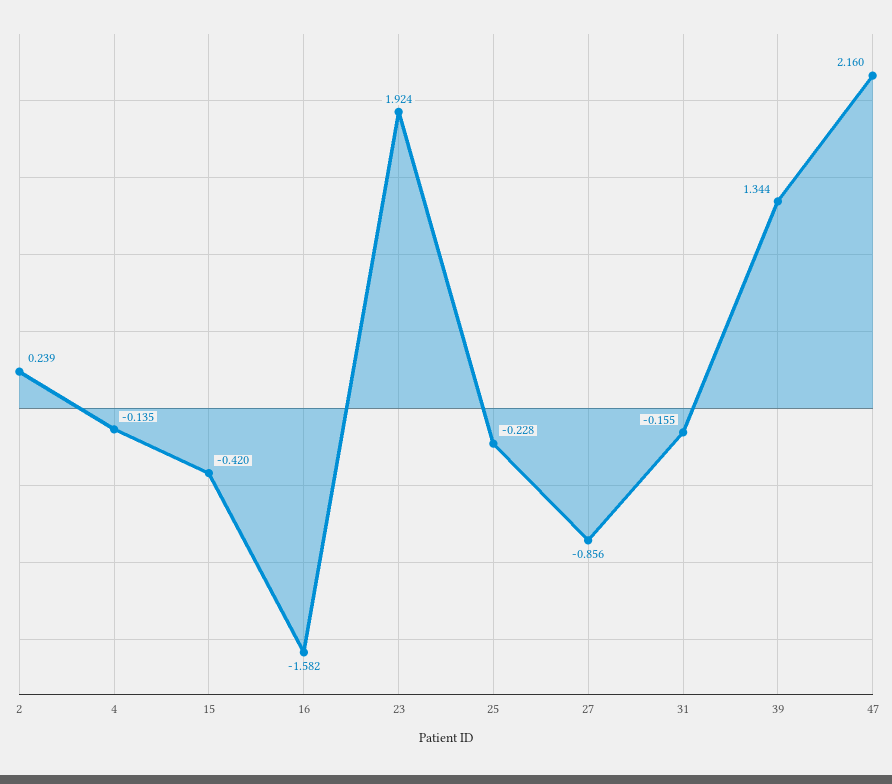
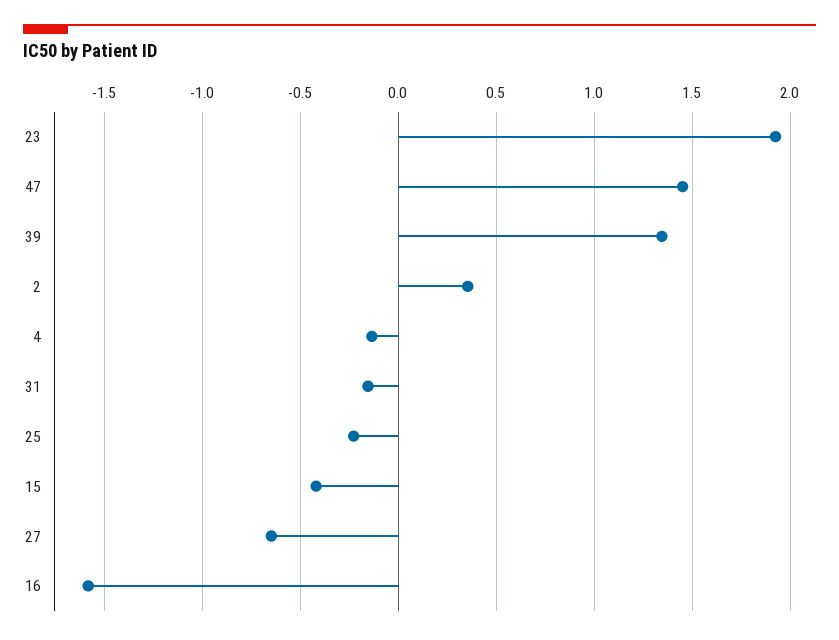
2: 0.239 -> 0.35
27: -0.856 -> -0.65
47: 2.16 -> 1.45

